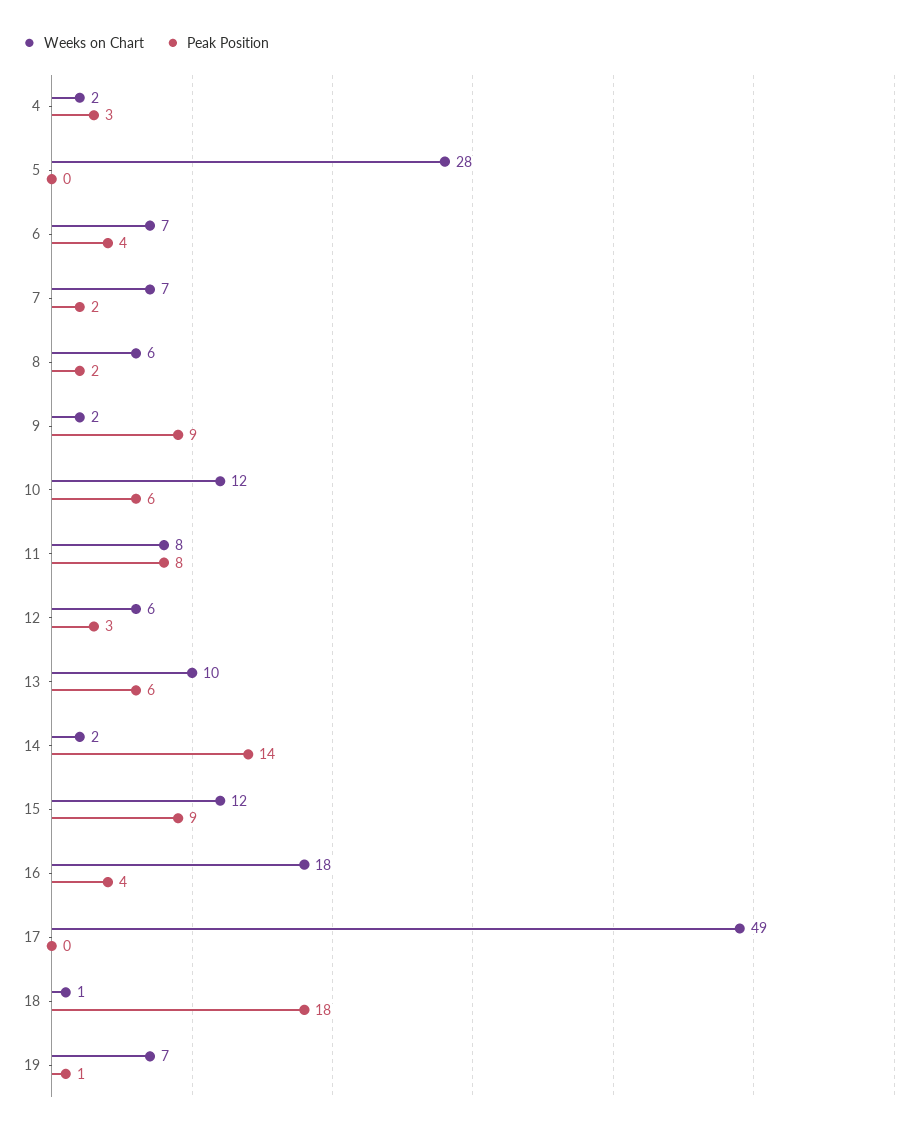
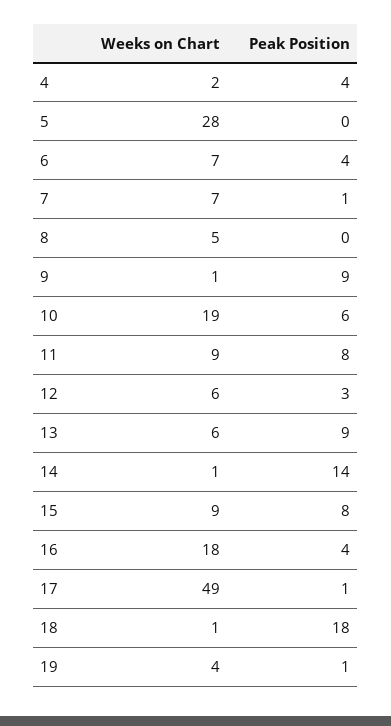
Peak Position, 4: 3 -> 4
Peak Position, 7: 2 -> 1
Weeks on Chart, 8: 6 -> 5
Peak Position, 8: 2 -> 0
Weeks on Chart, 9: 2 -> 1
Weeks on Chart, 10: 12 -> 19
Weeks on Chart, 11: 8 -> 9
Weeks on Chart, 13: 10 -> 6
Peak Position, 13: 6 -> 9
Weeks on Chart, 14: 2 -> 1
Weeks on Chart, 15: 12 -> 9
Peak Position, 15: 9 -> 8
Peak Position, 17: 0 -> 1
Weeks on Chart, 19: 7 -> 4

